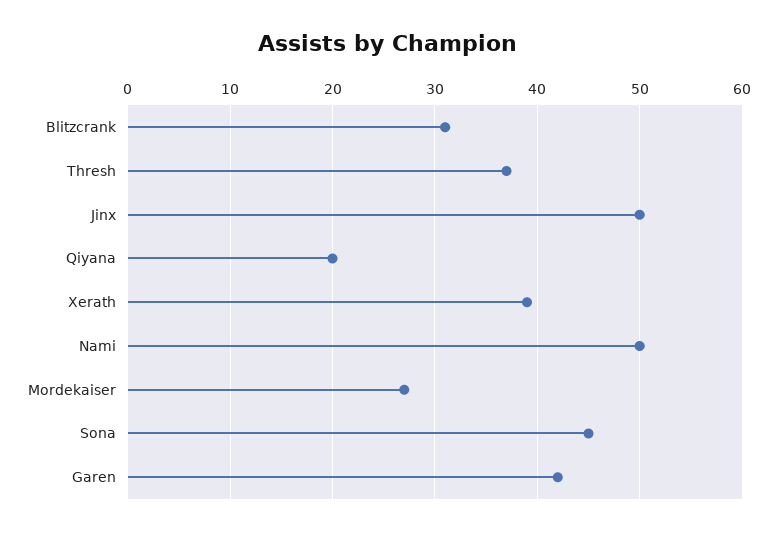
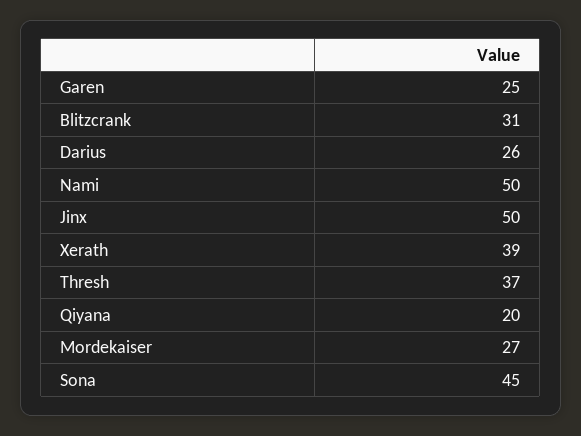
Garen: 42 -> 25
Darius: none -> 26

